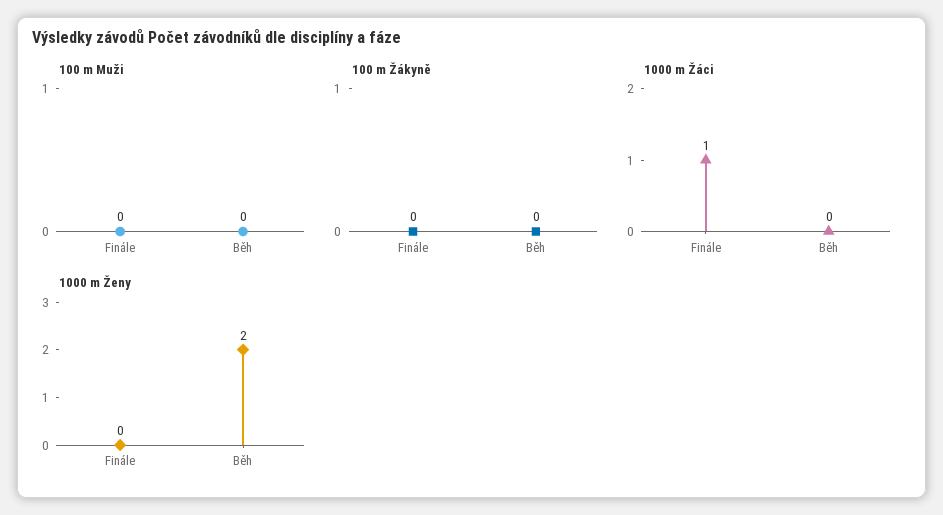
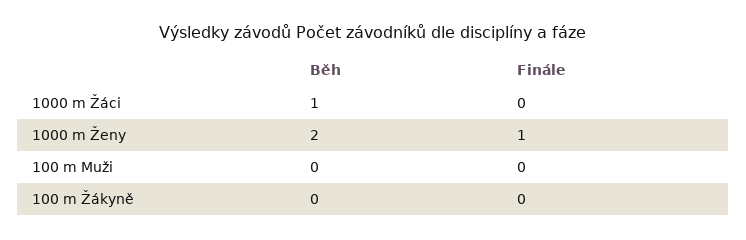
1000 m Žáci, Finále: 1 -> 0
1000 m Žáci, Běh: 0 -> 1
1000 m Ženy, Finále: 0 -> 1

